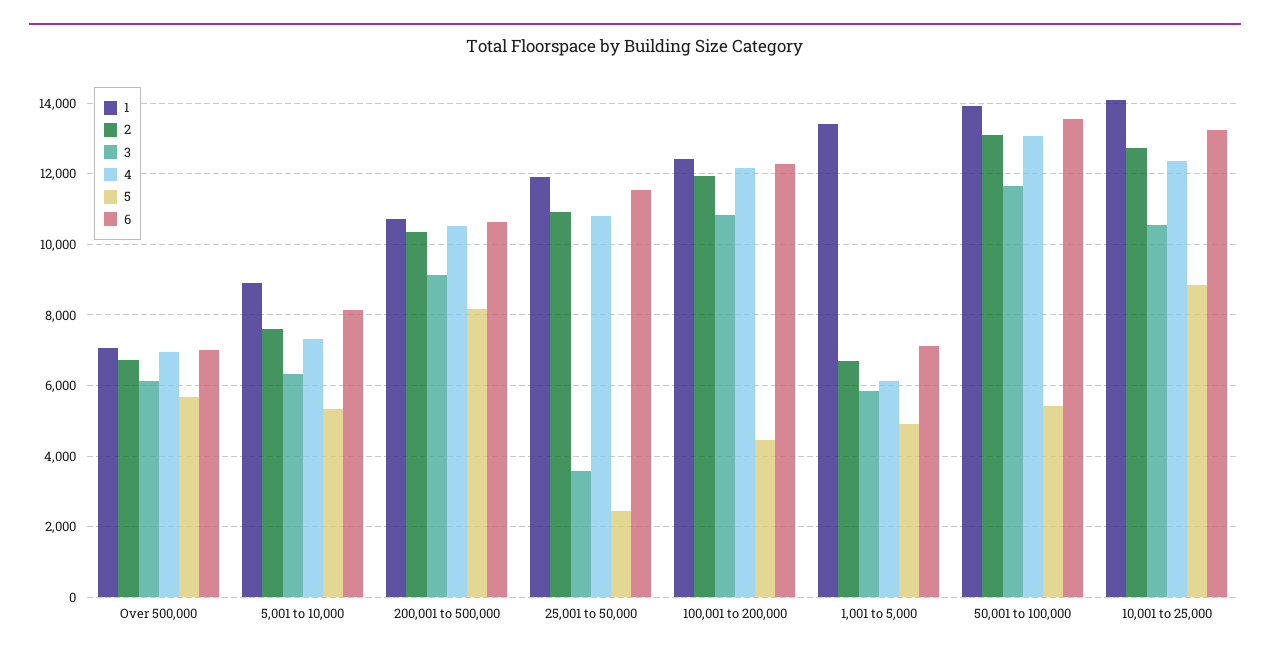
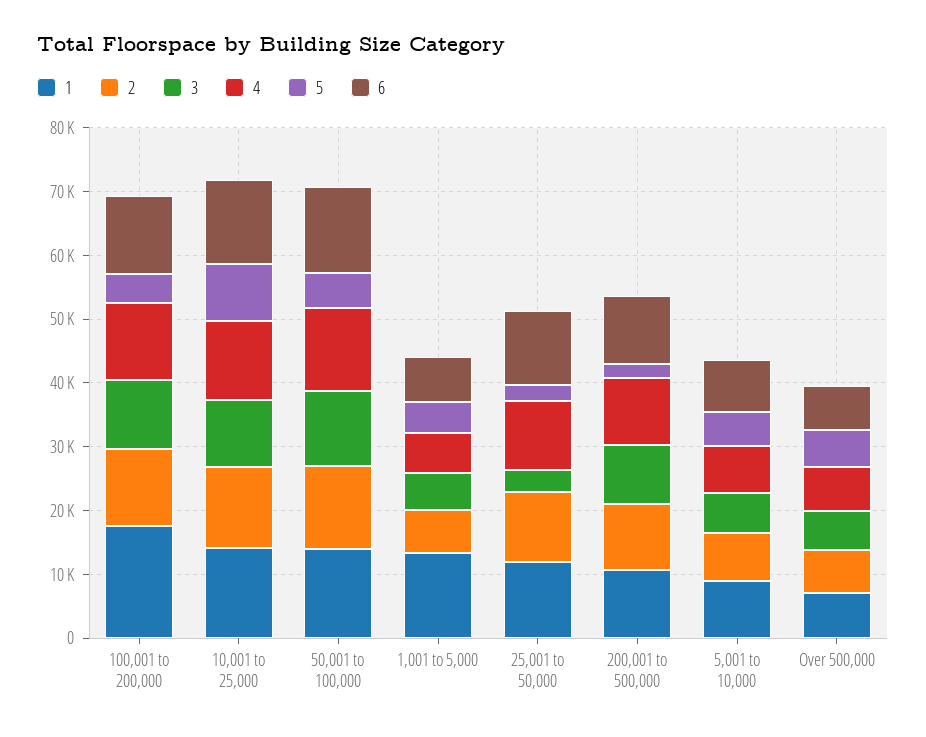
5, 200,001 to 500,000: 8200 -> 2000
1, 100,001 to 200,000: 12400 -> 18000

